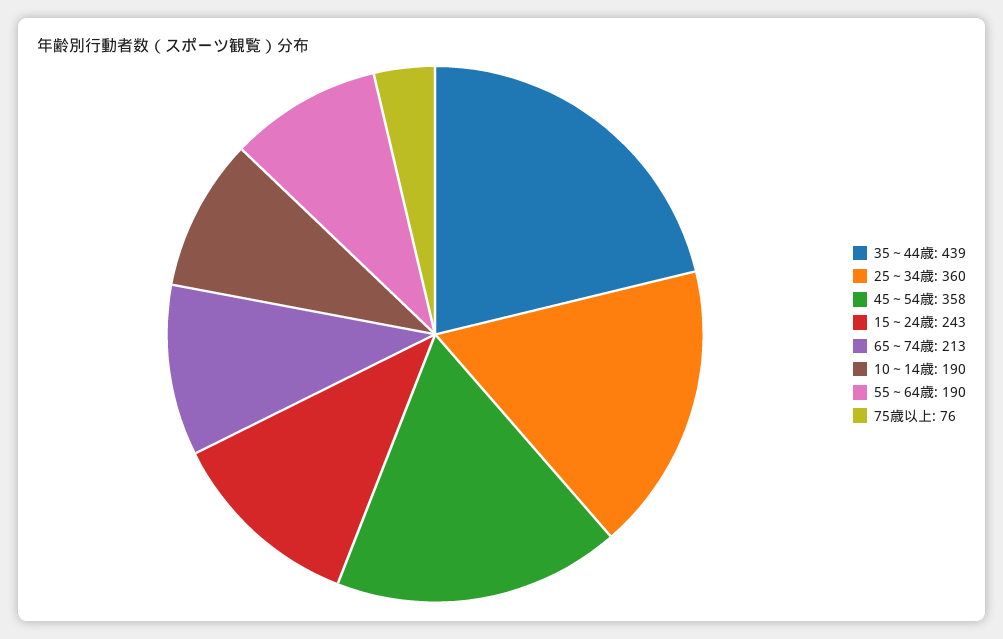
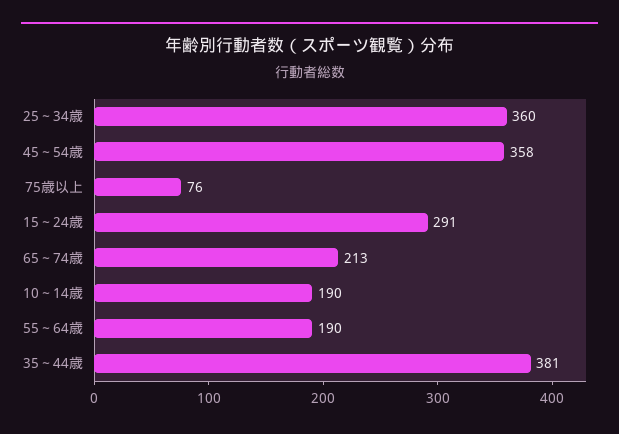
35～44歳: 439 -> 381
15～24歳: 243 -> 291

